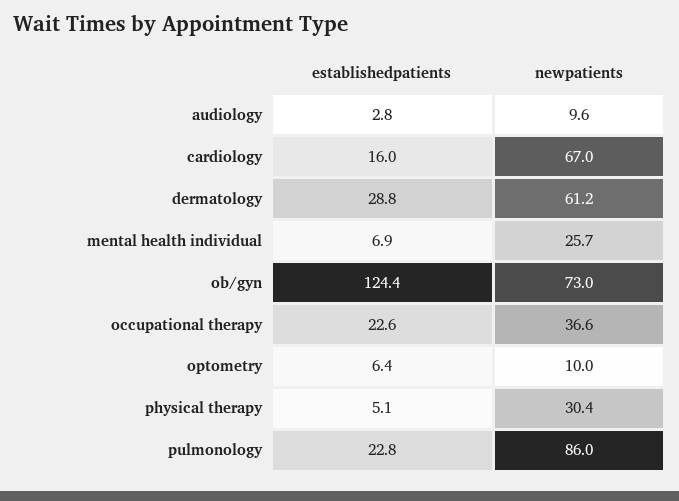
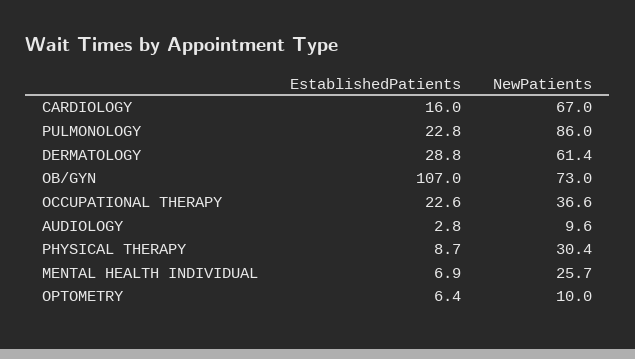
newpatients, dermatology: 61.2 -> 61.4
establishedpatients, ob/gyn: 124.4 -> 107
establishedpatients, physical therapy: 5.1 -> 8.7

